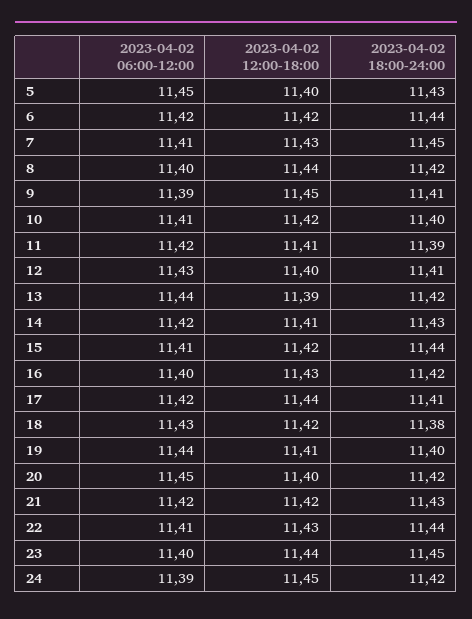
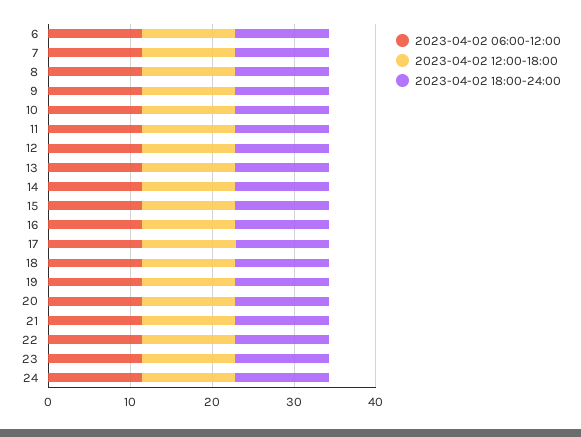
2023-04-02 06:00-12:00, 5: 11.45 -> none
2023-04-02 12:00-18:00, 5: 11.4 -> none
2023-04-02 18:00-24:00, 5: 11.43 -> none

